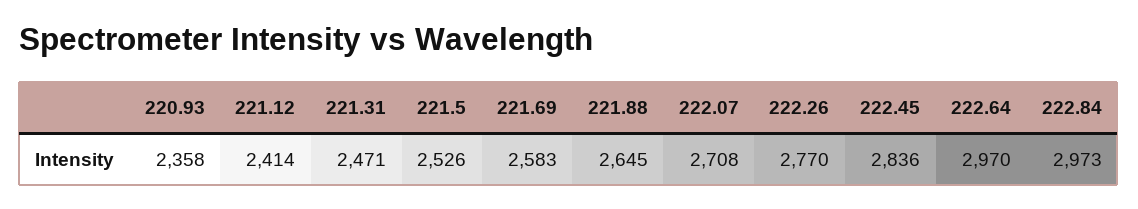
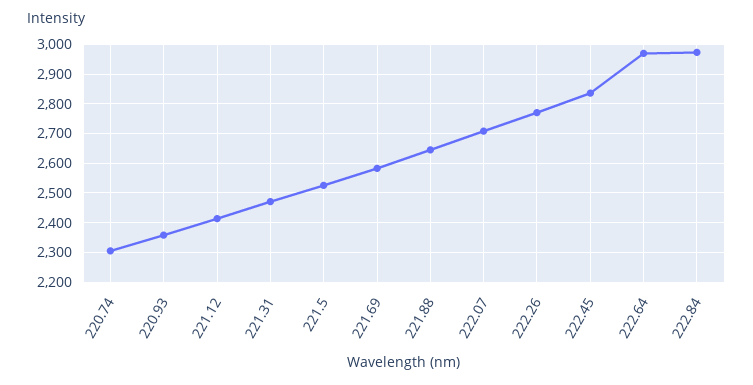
220.74: none -> 2300

